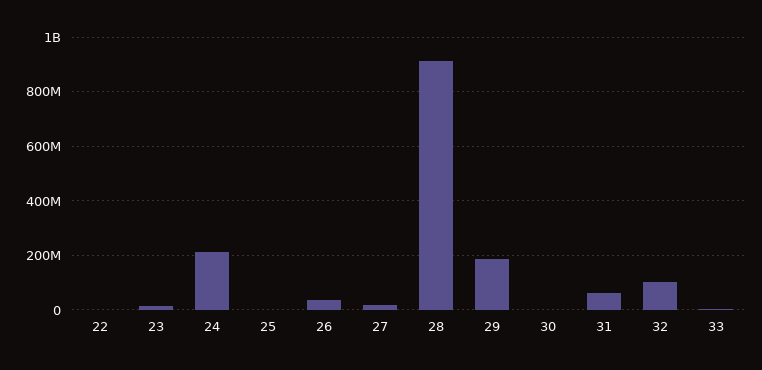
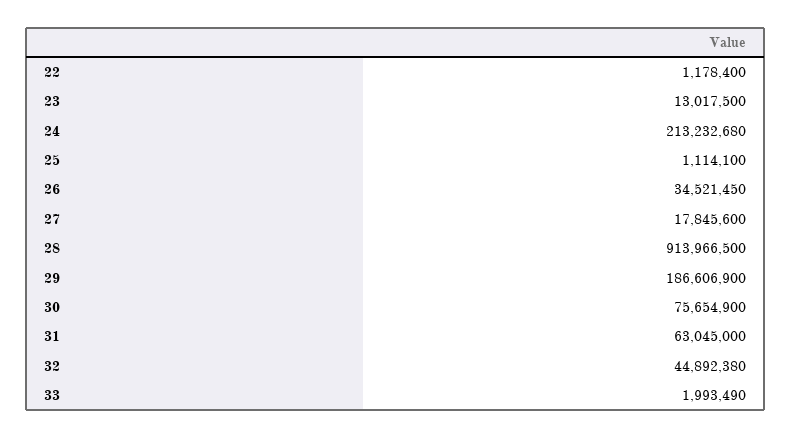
30: 0 -> 75654900
32: 100000000 -> 44892380

